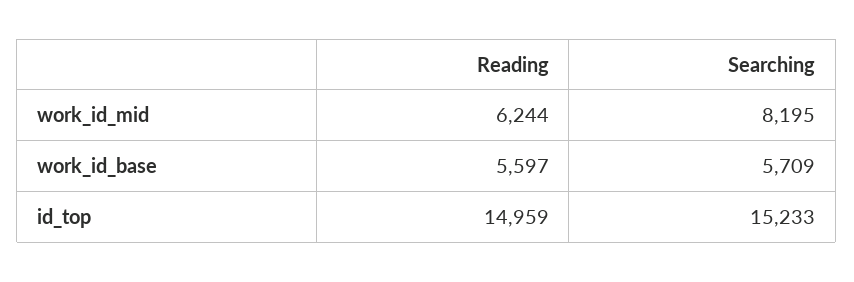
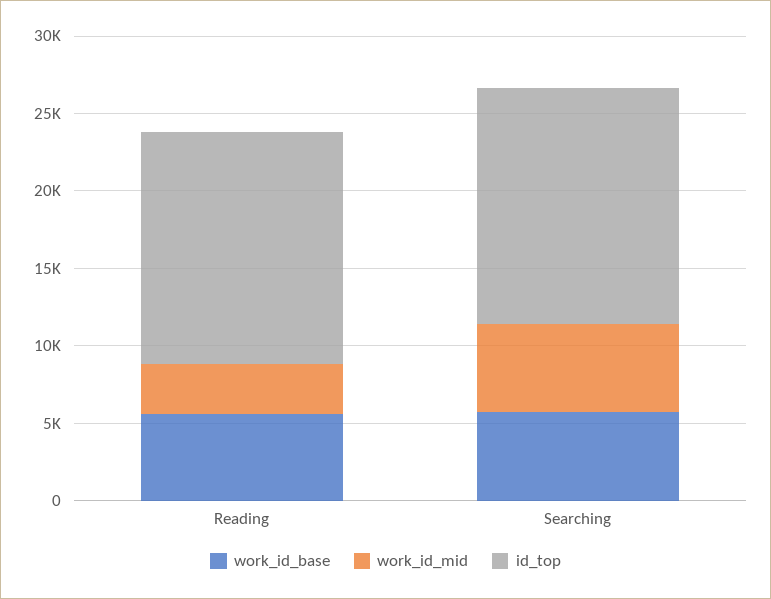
work_id_mid, Reading: 6244 -> 3000
work_id_mid, Searching: 8195 -> 6000

